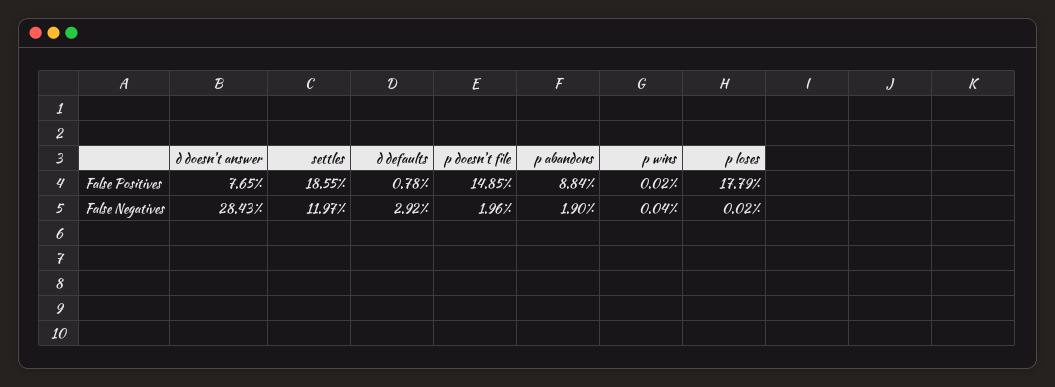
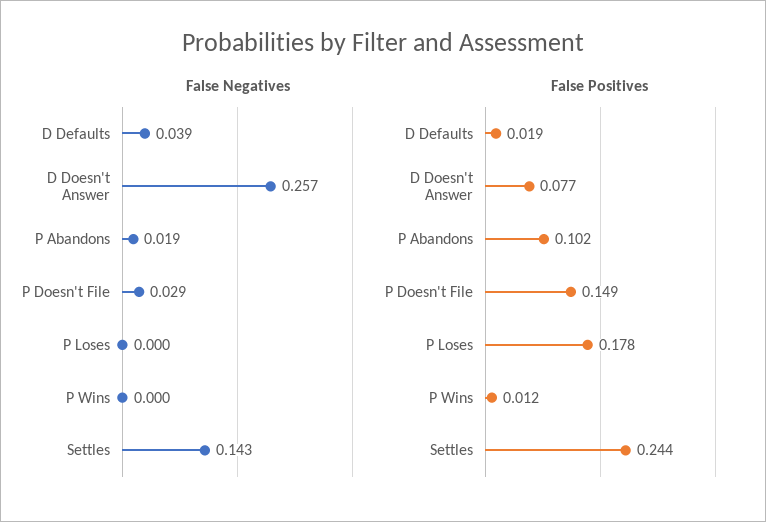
False Positives, settles: 0.1855 -> 0.244
False Positives, d defaults: 0.0078 -> 0.019
False Positives, p abandons: 0.0884 -> 0.102
False Positives, p wins: 0.0002 -> 0.012
False Negatives, d doesn't answer: 0.2843 -> 0.257
False Negatives, settles: 0.1197 -> 0.143
False Negatives, d defaults: 0.0292 -> 0.039
False Negatives, p doesn't file: 0.0196 -> 0.029

